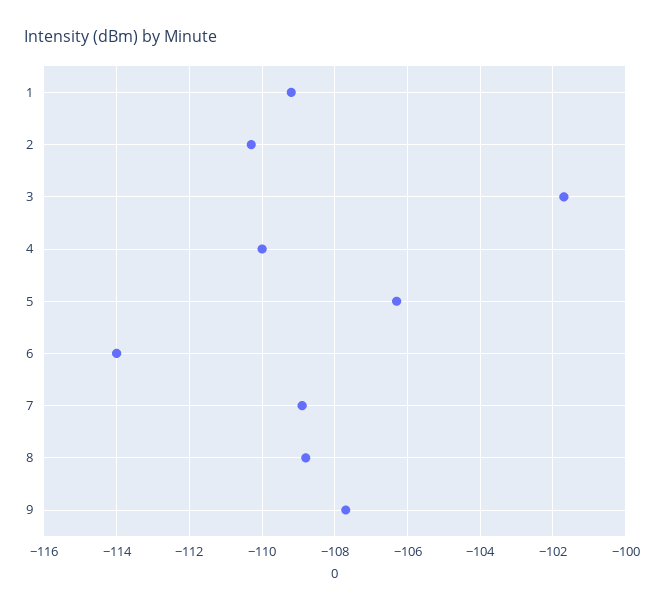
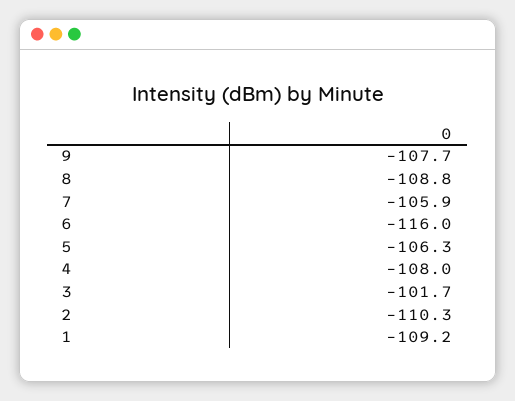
4: -110 -> -108
6: -114 -> -116
7: -109 -> -105.9

